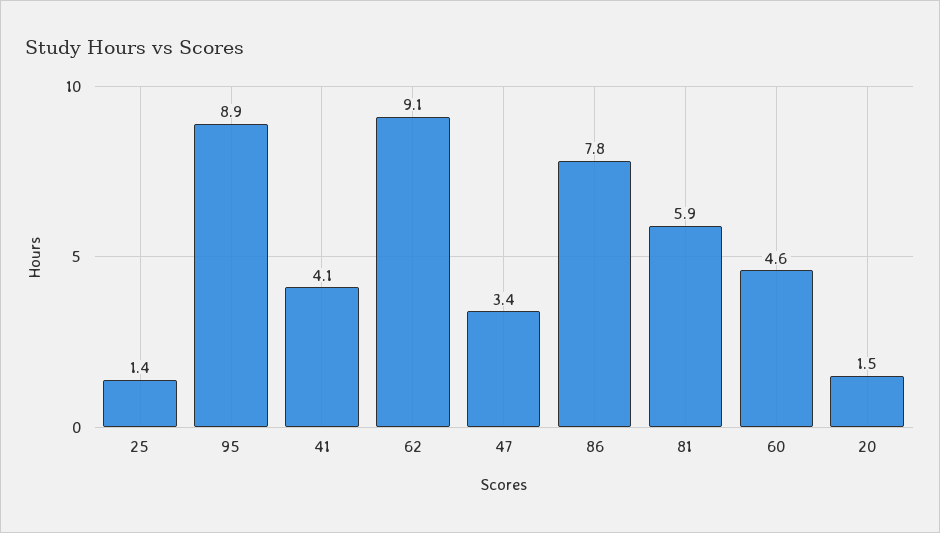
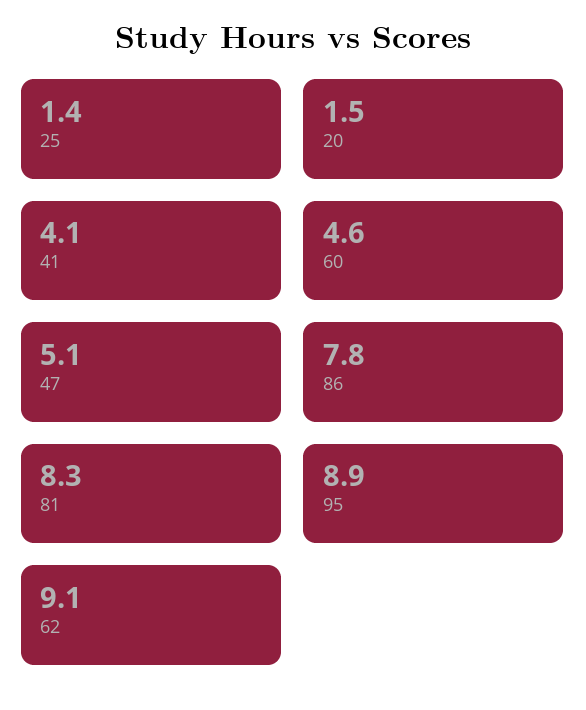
47: 3.4 -> 5.1
81: 5.9 -> 8.3

